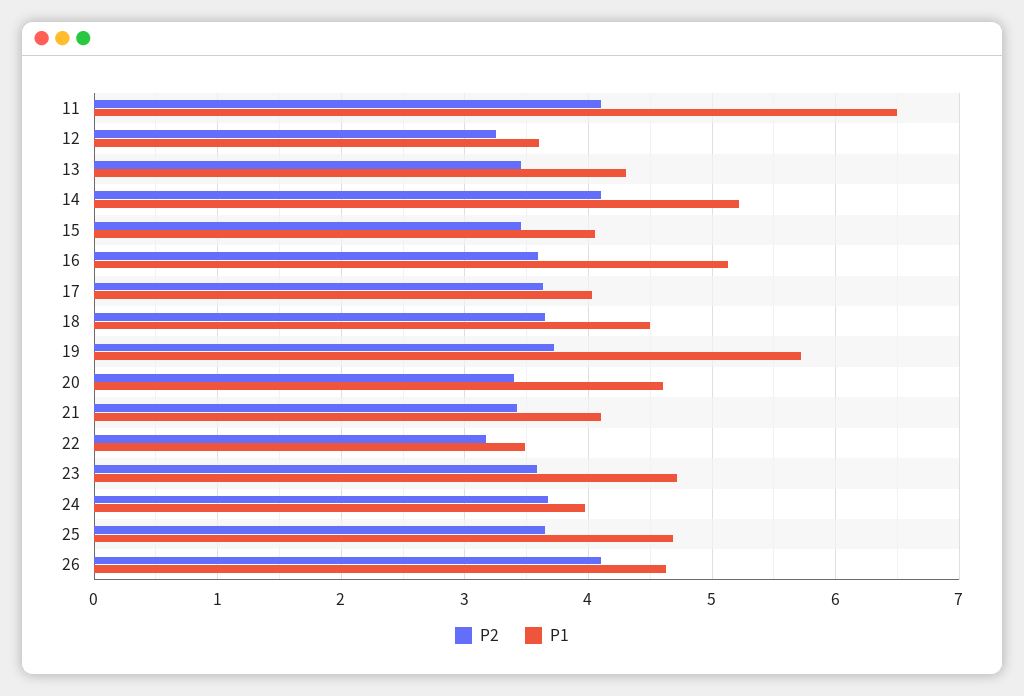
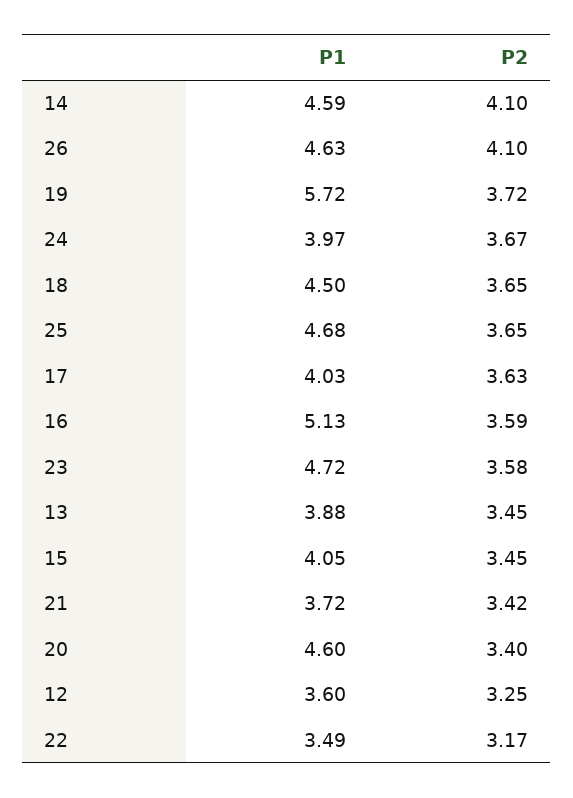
P2, 11: 4.1 -> none
P1, 11: 6.5 -> none
P1, 13: 4.3 -> 3.88
P1, 14: 5.2 -> 4.59
P1, 21: 4.1 -> 3.72

